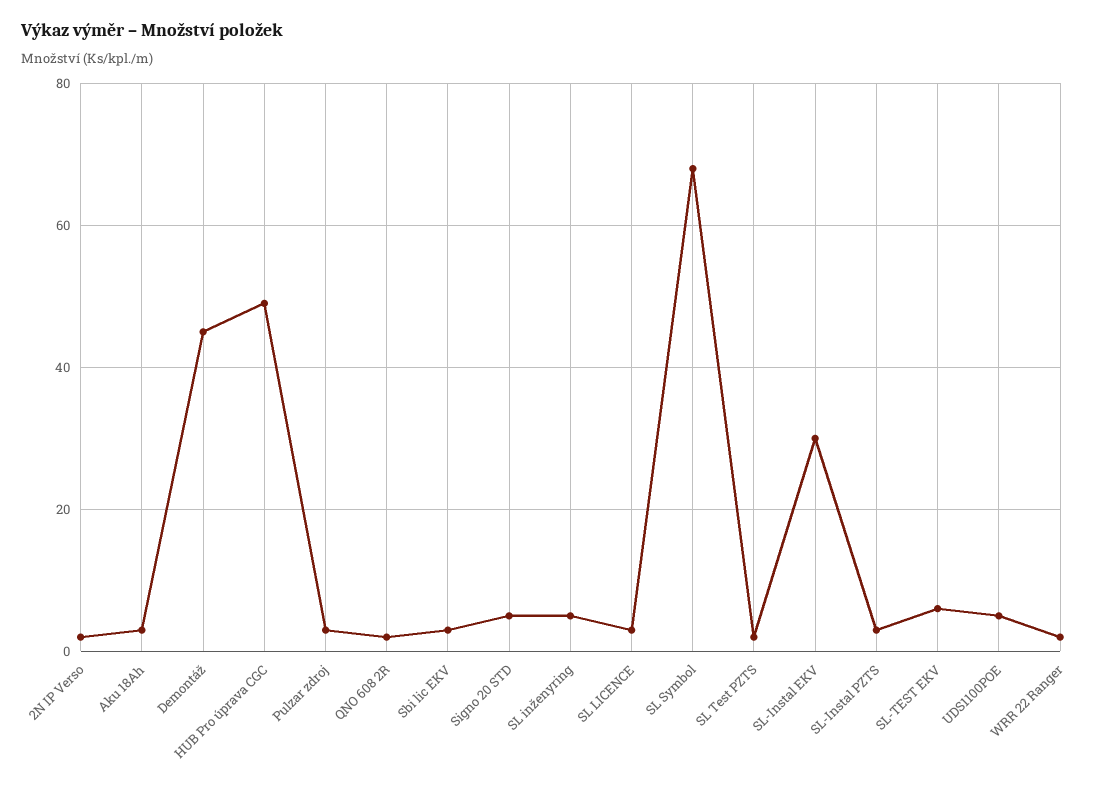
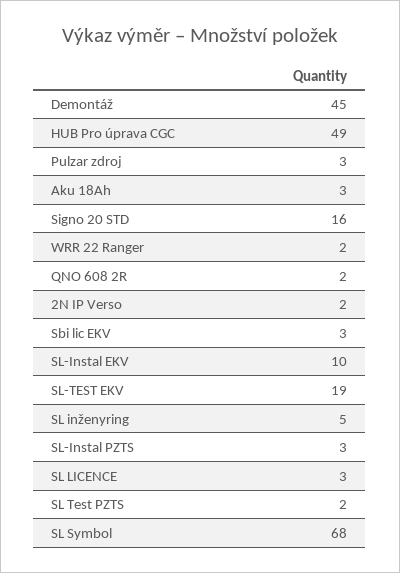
Signo 20 STD: 5 -> 16
SL-Instal EKV: 30 -> 10
SL-TEST EKV: 5 -> 19
UDS1100POE: 5 -> none

